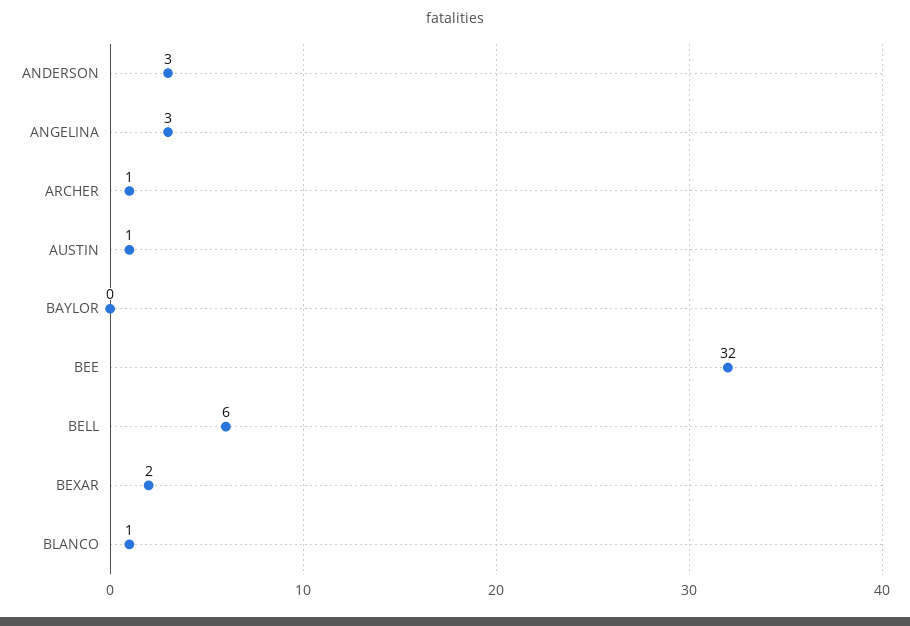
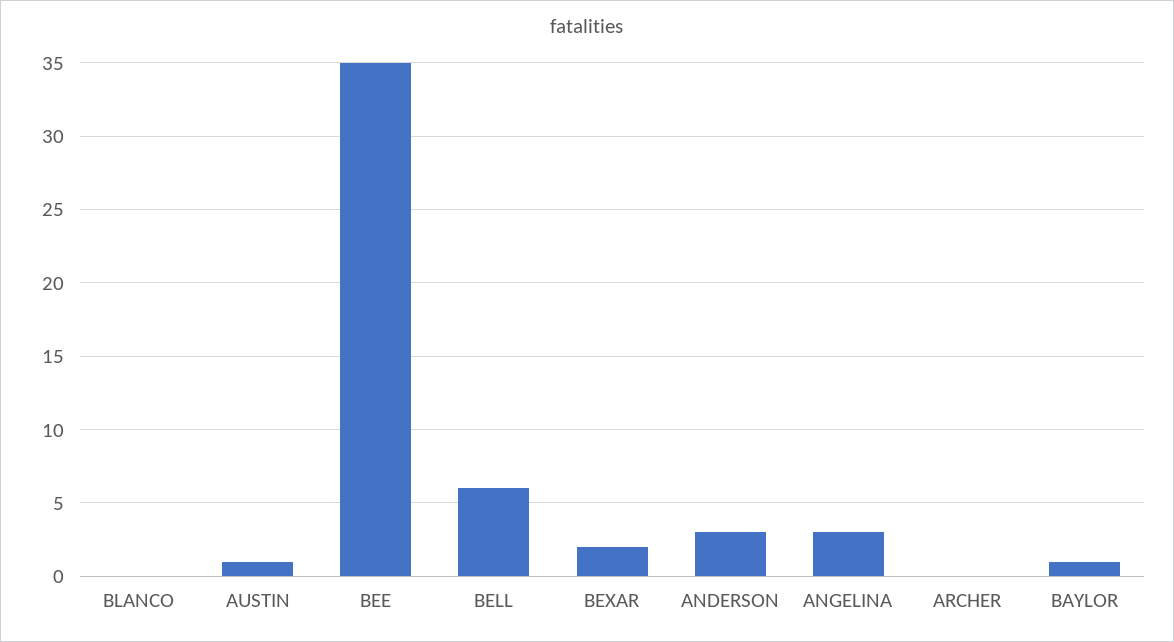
ARCHER: 1 -> 0
BAYLOR: 0 -> 1
BEE: 32 -> 35
BLANCO: 1 -> 0

